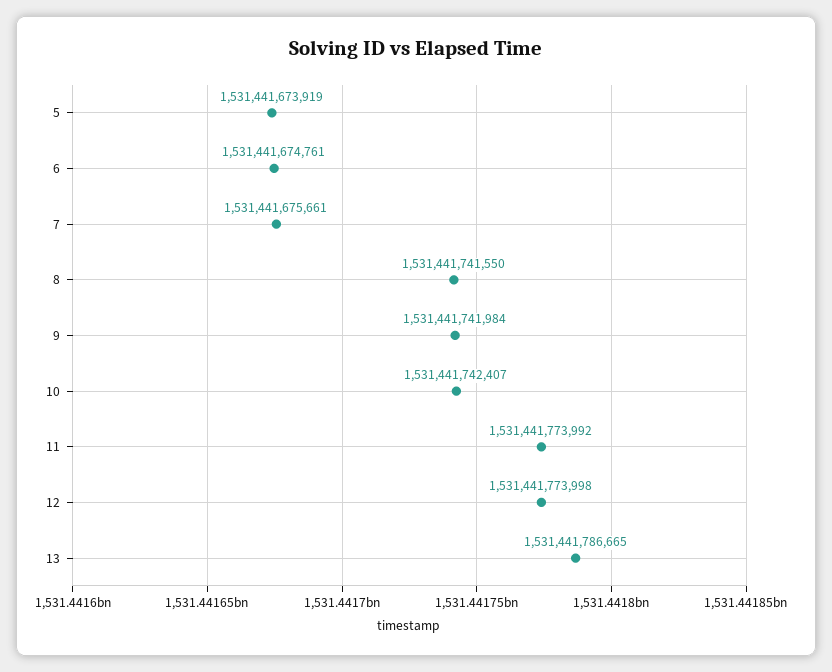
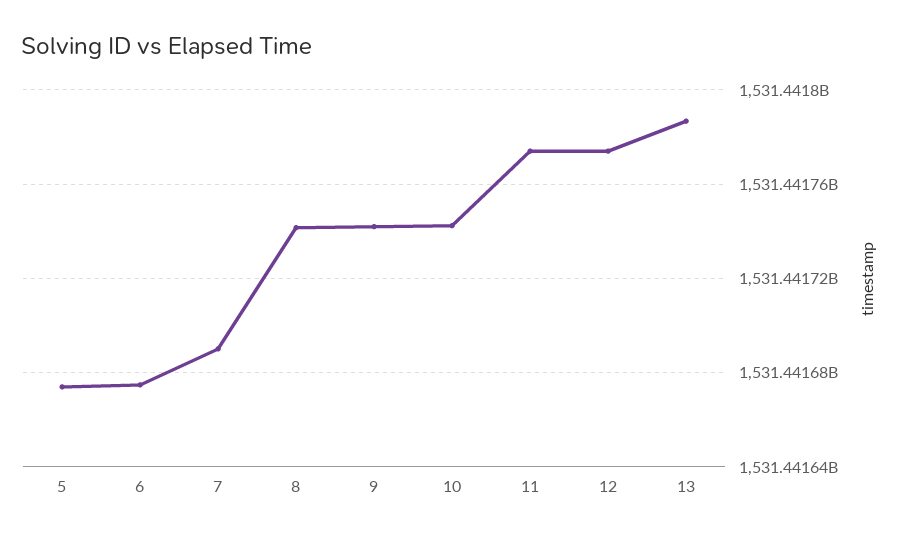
7: 1531441675661 -> 1531441690000

